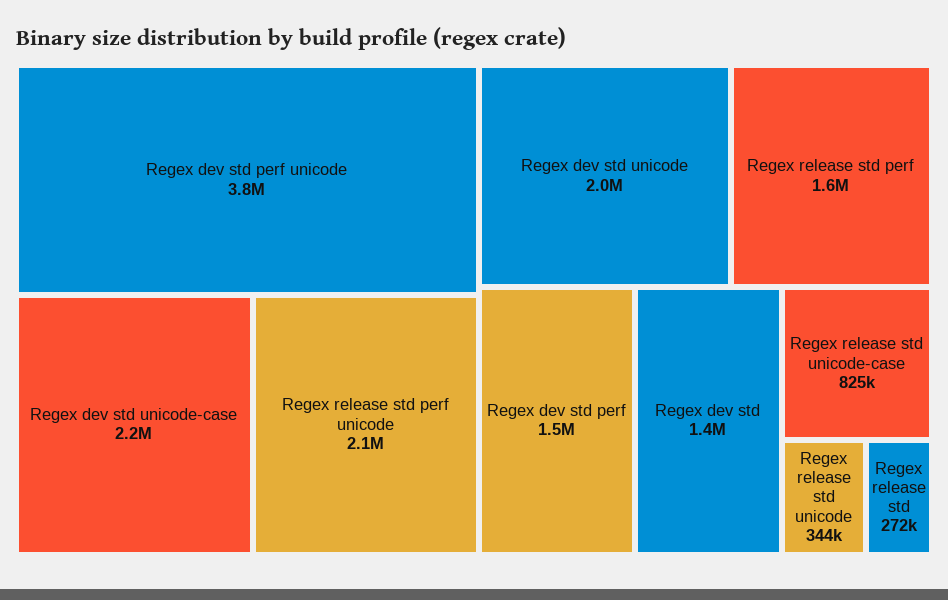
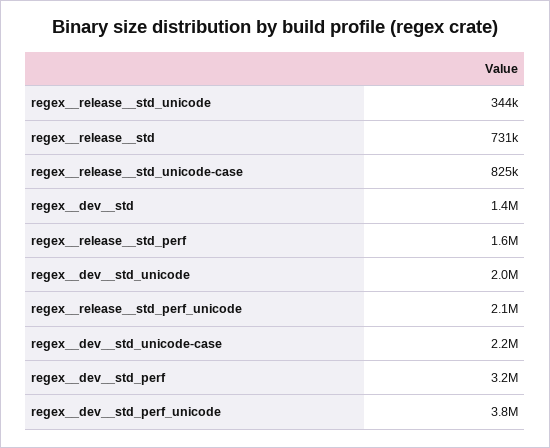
Regex  dev  std perf: 1500000 -> 3200000
Regex  release  std: 272000 -> 731000

